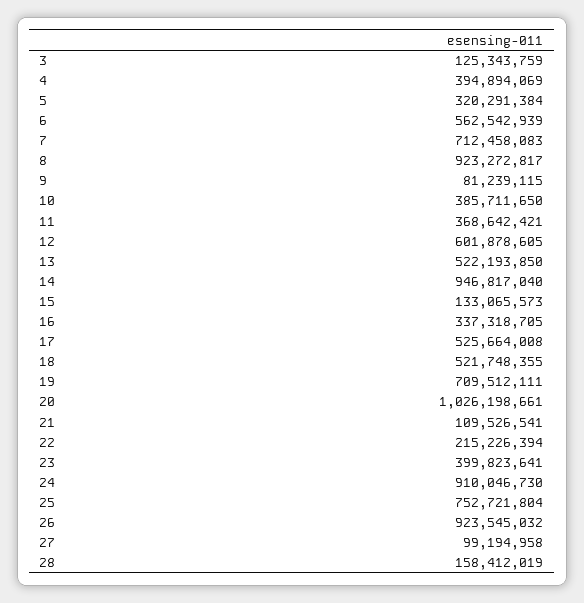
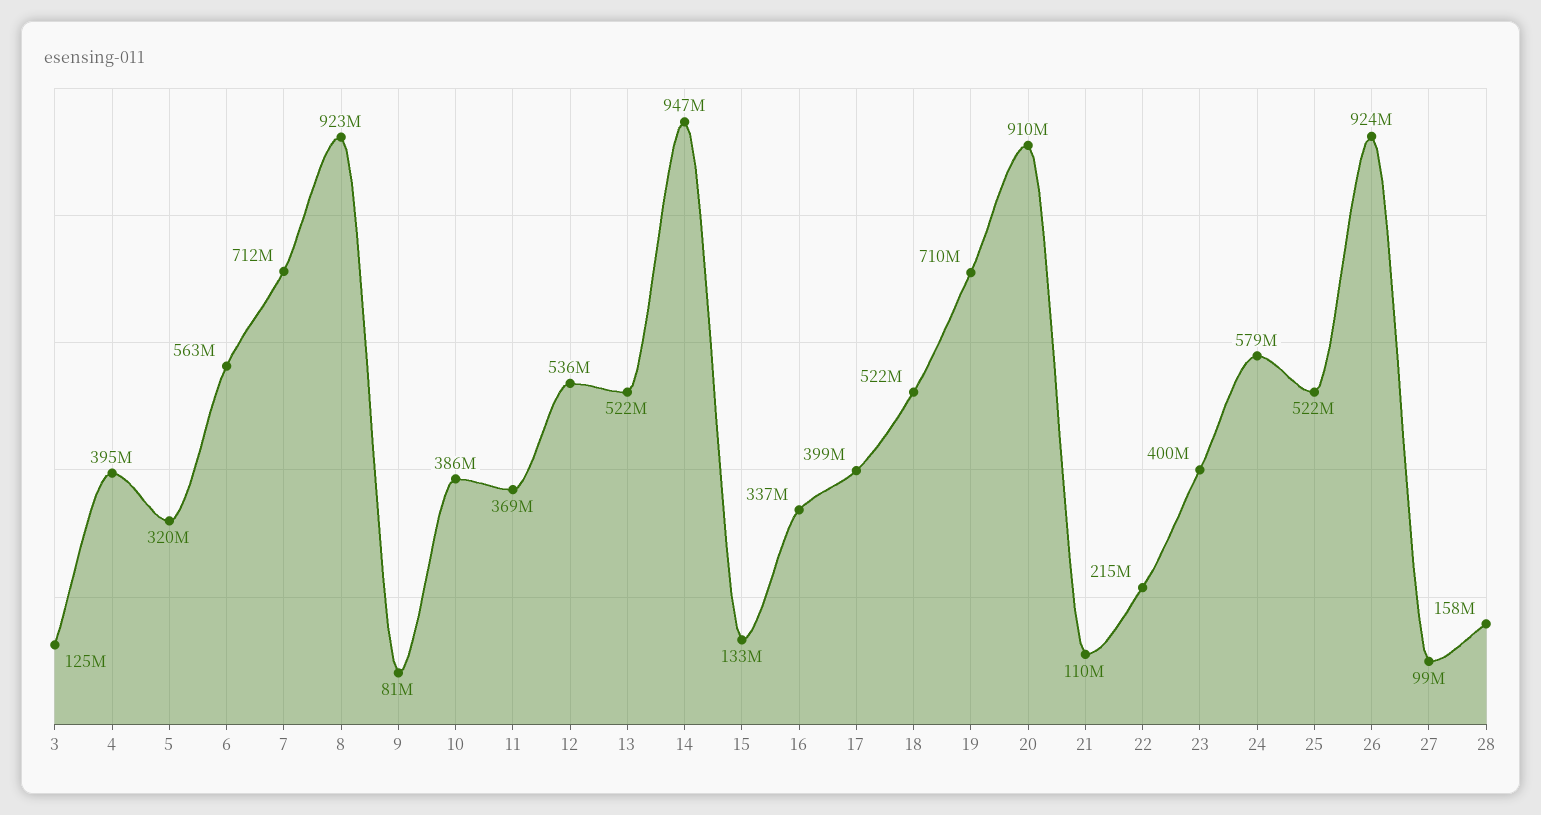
12: 601878605 -> 536000000
17: 525664008 -> 399000000
20: 1026198661 -> 910000000
24: 910046730 -> 579000000
25: 752721804 -> 522000000

